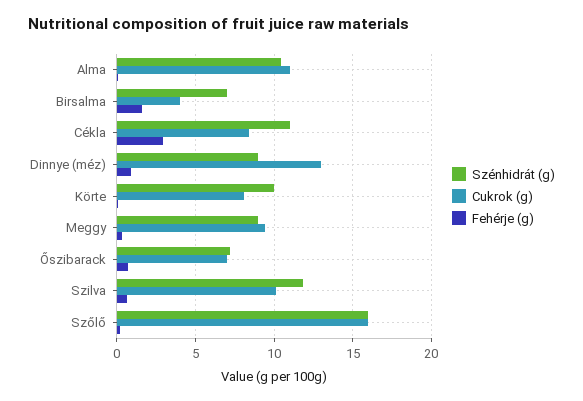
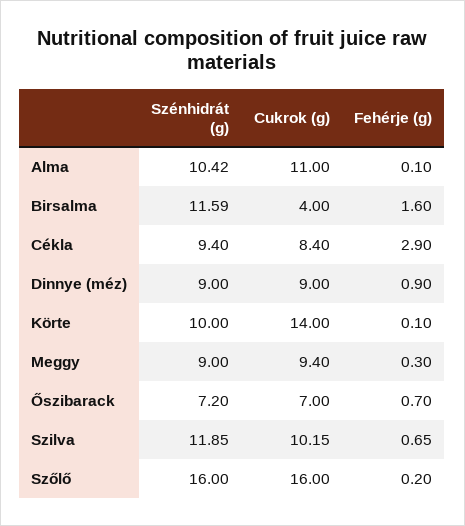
Szénhidrát (g), Birsalma: 7 -> 11.59
Szénhidrát (g), Cékla: 11 -> 9.4
Cukrok (g), Dinnye (méz): 13 -> 9
Cukrok (g), Körte: 8 -> 14

